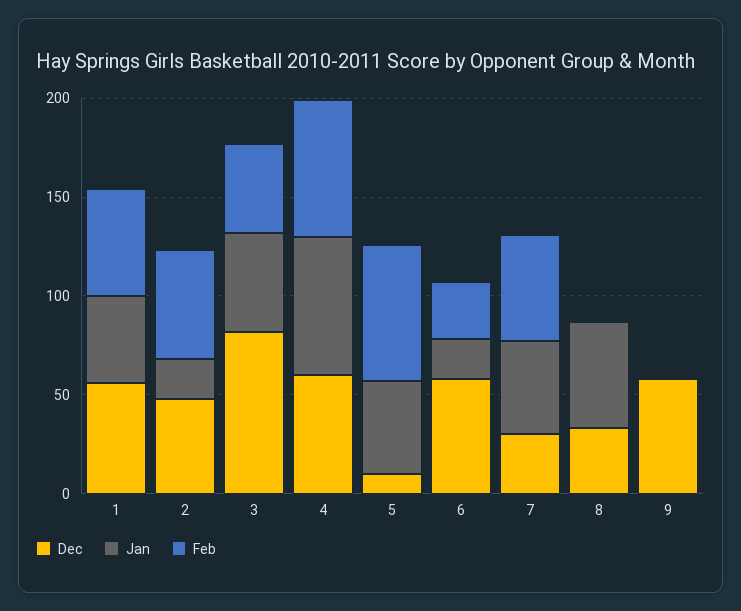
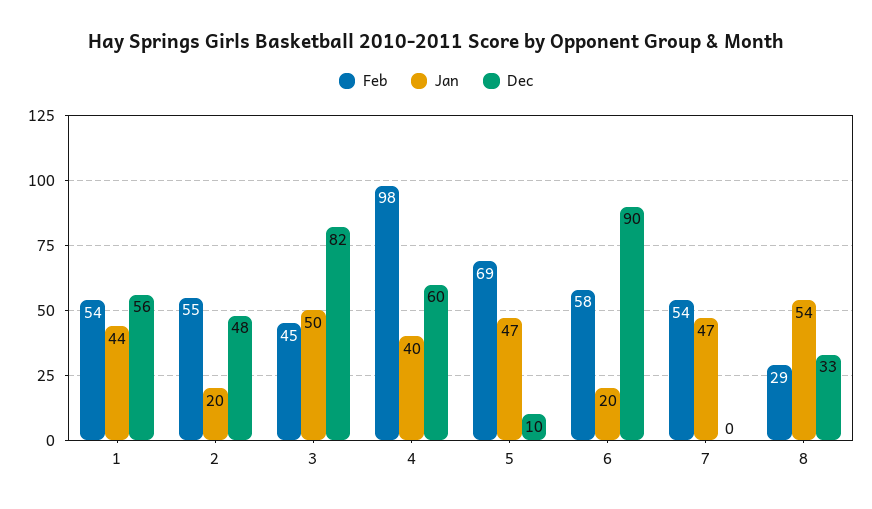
Jan, 4: 70 -> 40
Feb, 4: 70 -> 98
Dec, 6: 60 -> 90
Feb, 6: 30 -> 58
Dec, 7: 30 -> 0
Feb, 8: 0 -> 29
Dec, 9: 60 -> none
Jan, 9: 0 -> none
Feb, 9: 0 -> none

